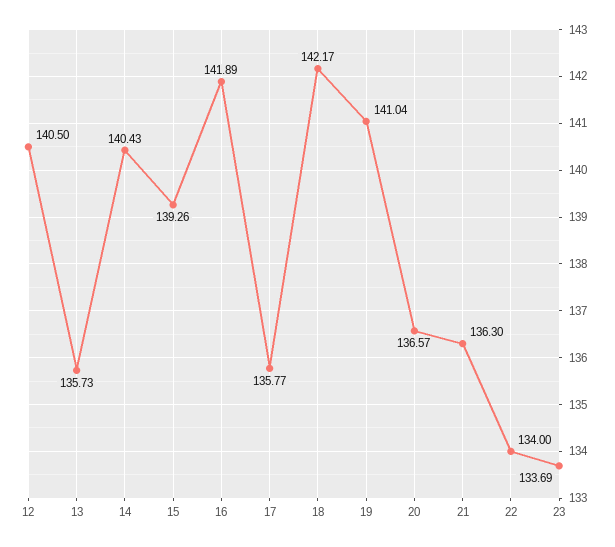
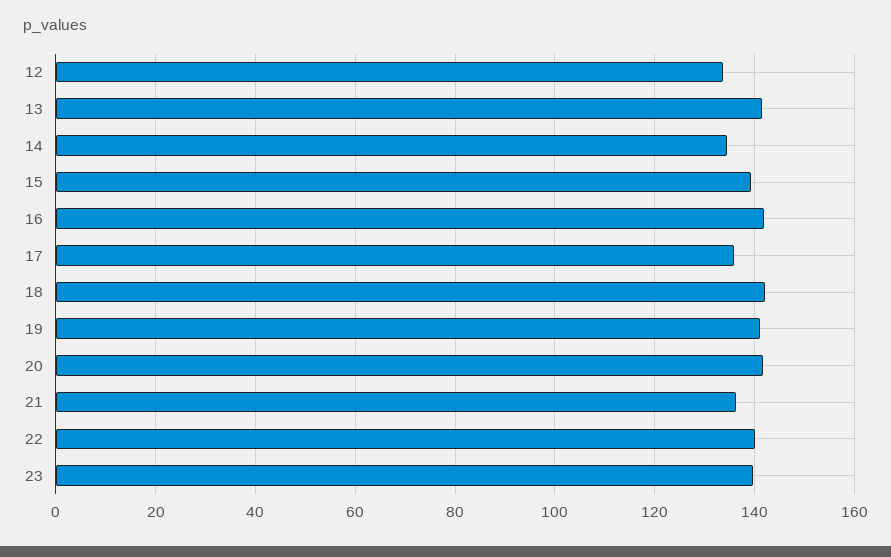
12: 140.5 -> 134
13: 135.73 -> 142
14: 140.43 -> 134
20: 136.57 -> 142
22: 134 -> 140
23: 133.69 -> 140

